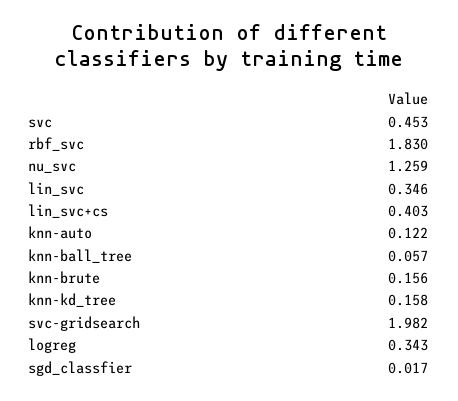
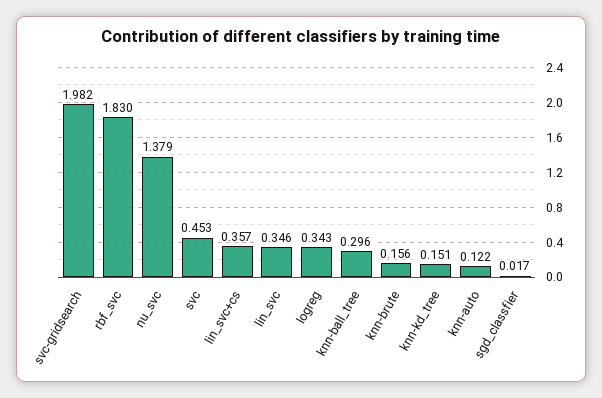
nu_svc: 1.259 -> 1.379
lin_svc+cs: 0.403 -> 0.357
knn-ball_tree: 0.057 -> 0.296
knn-kd_tree: 0.158 -> 0.151

